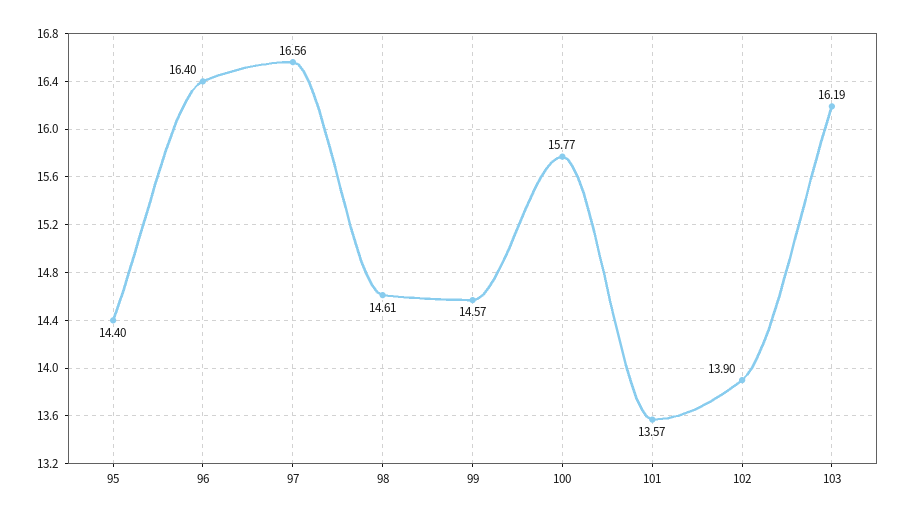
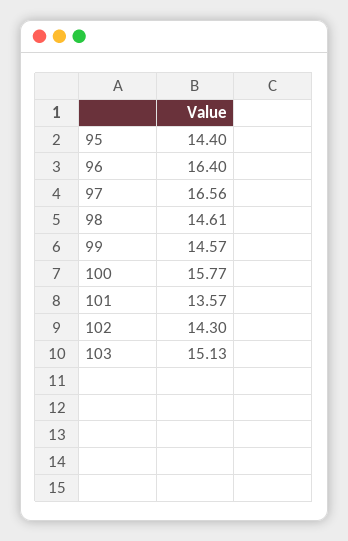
102: 13.9 -> 14.3
103: 16.19 -> 15.13

